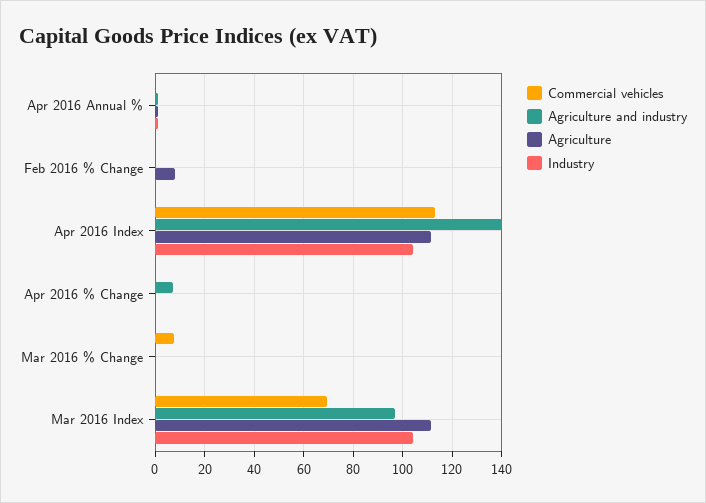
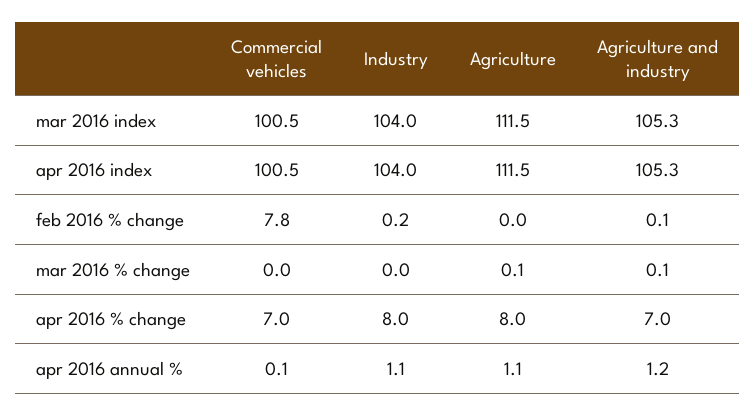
Commercial vehicles, Feb 2016 % Change: 0 -> 7.8
Agriculture, Feb 2016 % Change: 7.5 -> 0
Commercial vehicles, Apr 2016 Index: 112.5 -> 100.5
Agriculture and industry, Apr 2016 Index: 140 -> 105.3
Commercial vehicles, Apr 2016 % Change: 0 -> 7
Agriculture, Apr 2016 % Change: 0 -> 8
Industry, Apr 2016 % Change: 0 -> 8
Commercial vehicles, Mar 2016 % Change: 7.5 -> 0
Commercial vehicles, Mar 2016 Index: 70 -> 100.5
Agriculture and industry, Mar 2016 Index: 97.5 -> 105.3

